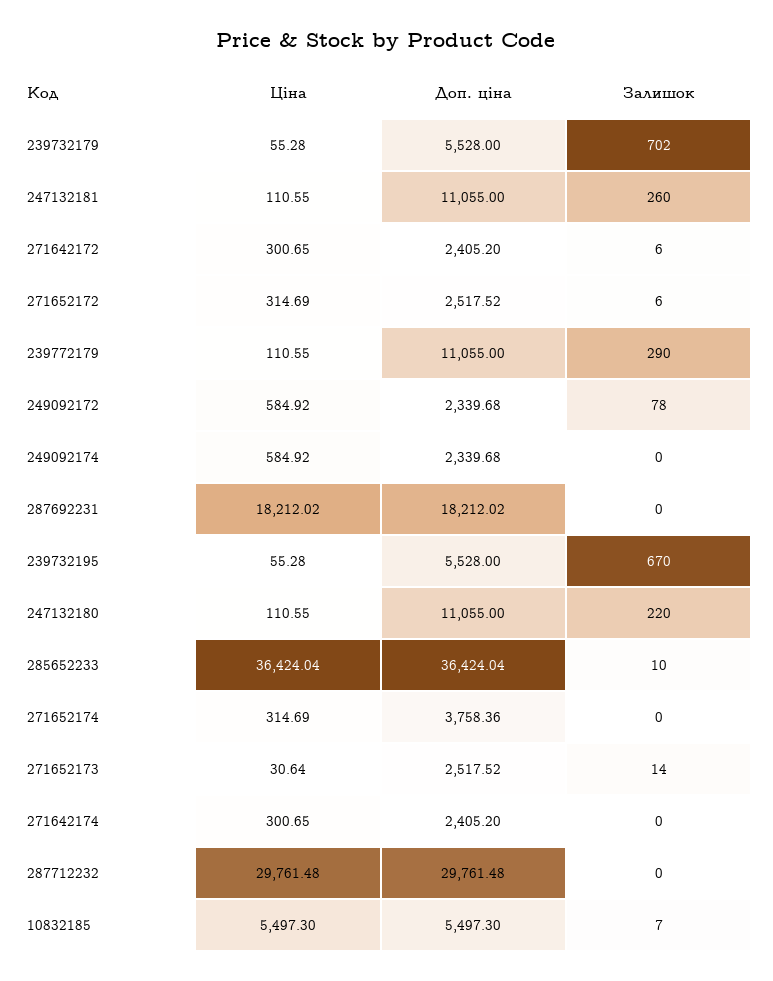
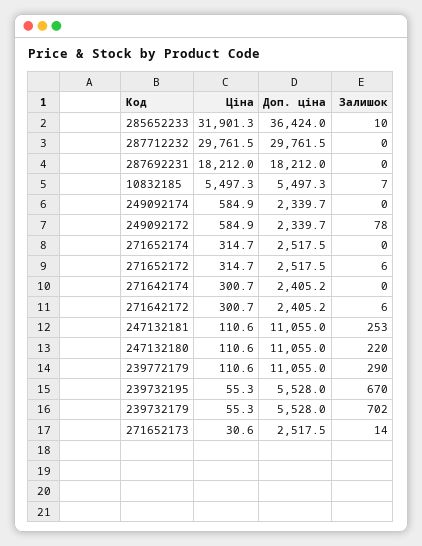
Залишок, 247132181: 260 -> 253
Ціна, 285652233: 36424.04 -> 31901.3
Доп. ціна, 271652174: 3758.36 -> 2517.5

